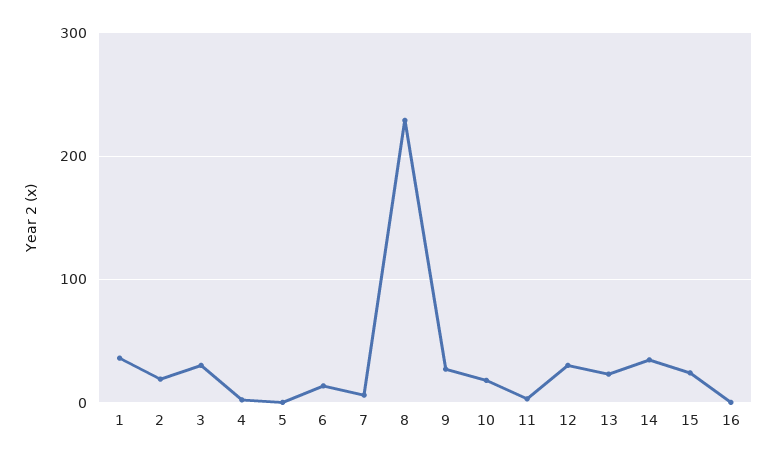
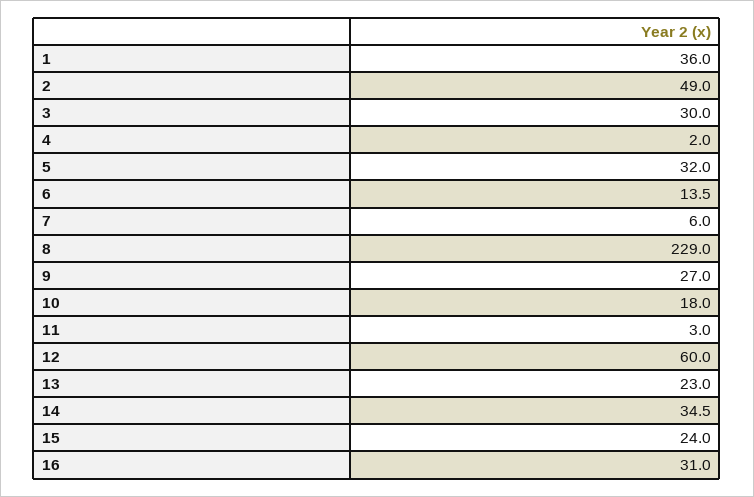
2: 20 -> 49
5: 0 -> 32
12: 30 -> 60
16: 0 -> 31

